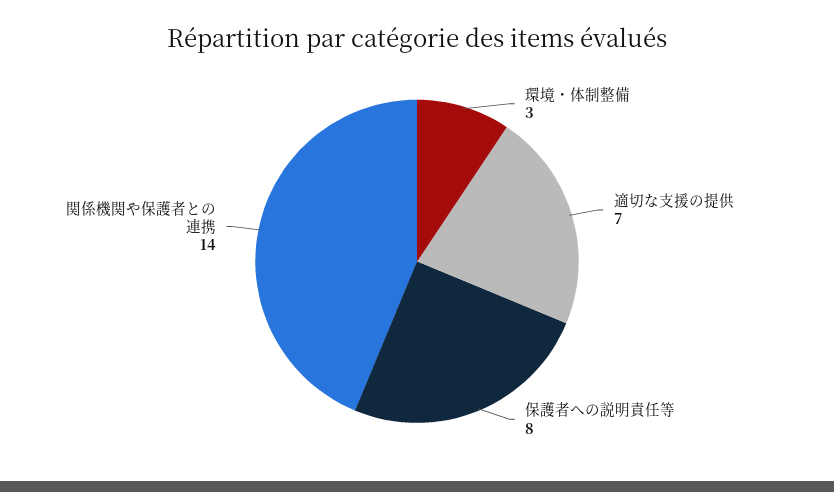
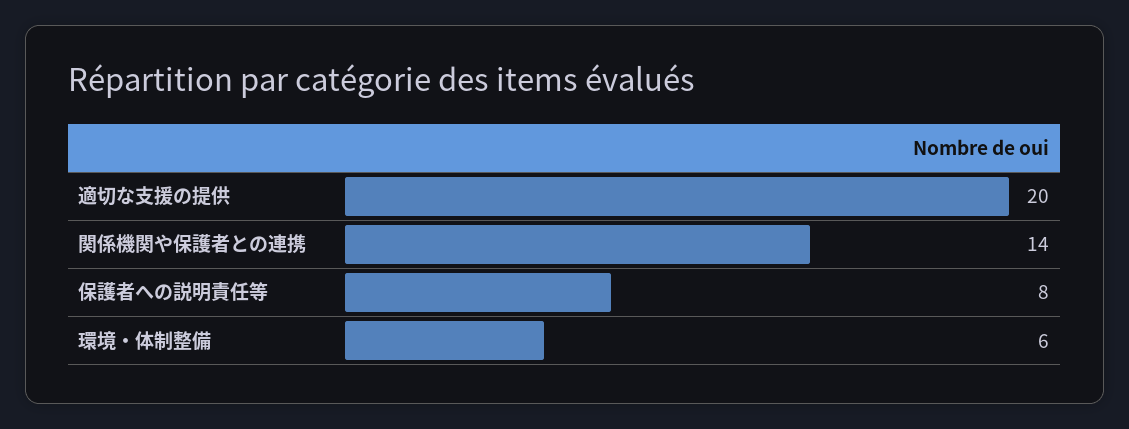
環境・体制整備: 3 -> 6
適切な支援の提供: 7 -> 20

